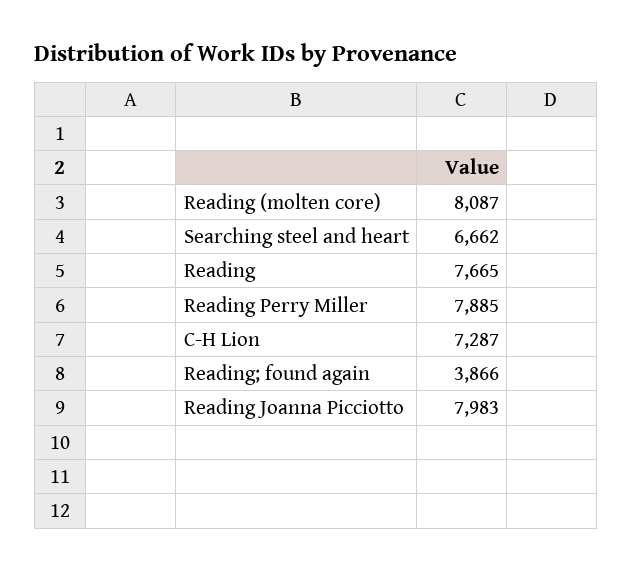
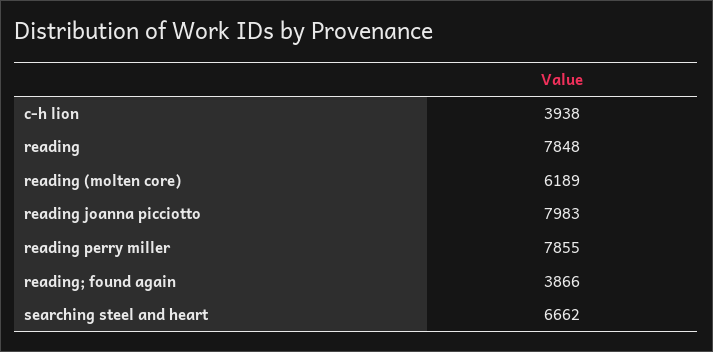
Reading (molten core): 8087 -> 6189
Reading: 7665 -> 7848
Reading Perry Miller: 7885 -> 7855
C-H Lion: 7287 -> 3938

